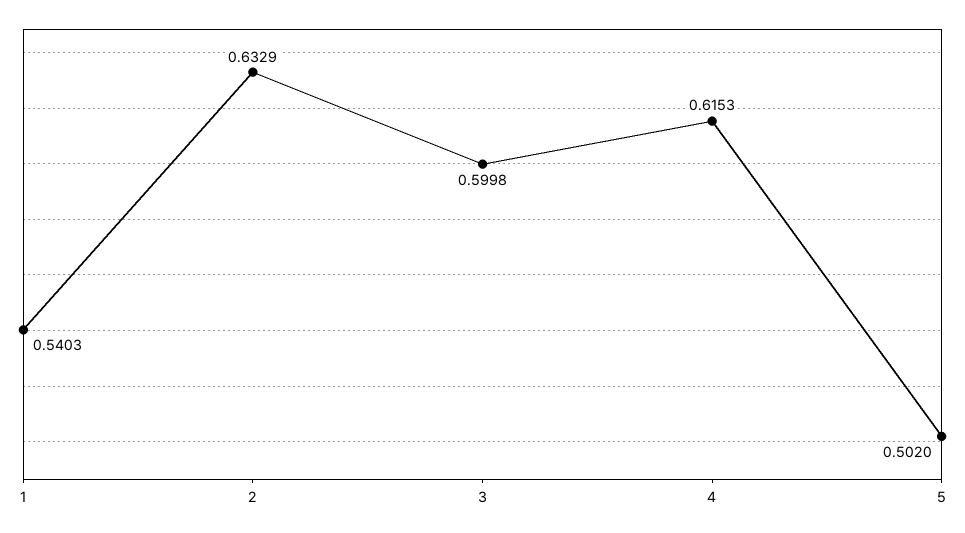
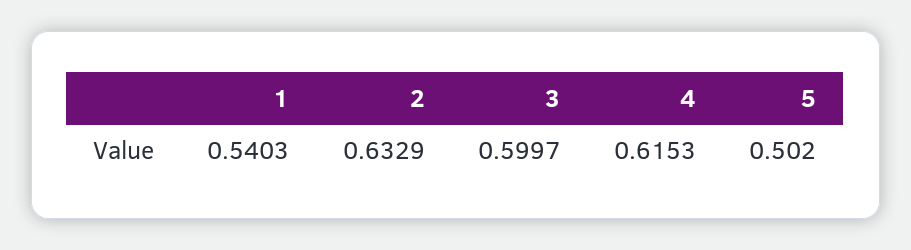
3: 0.5998 -> 0.5997

